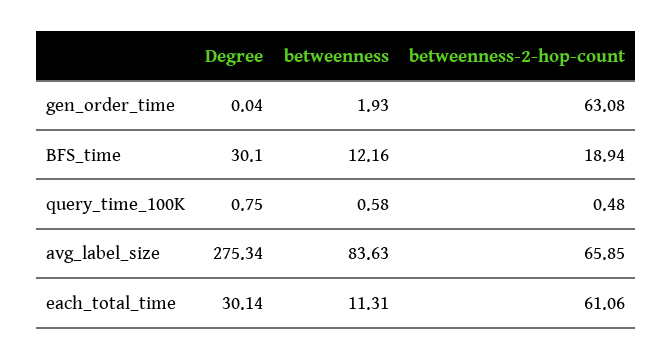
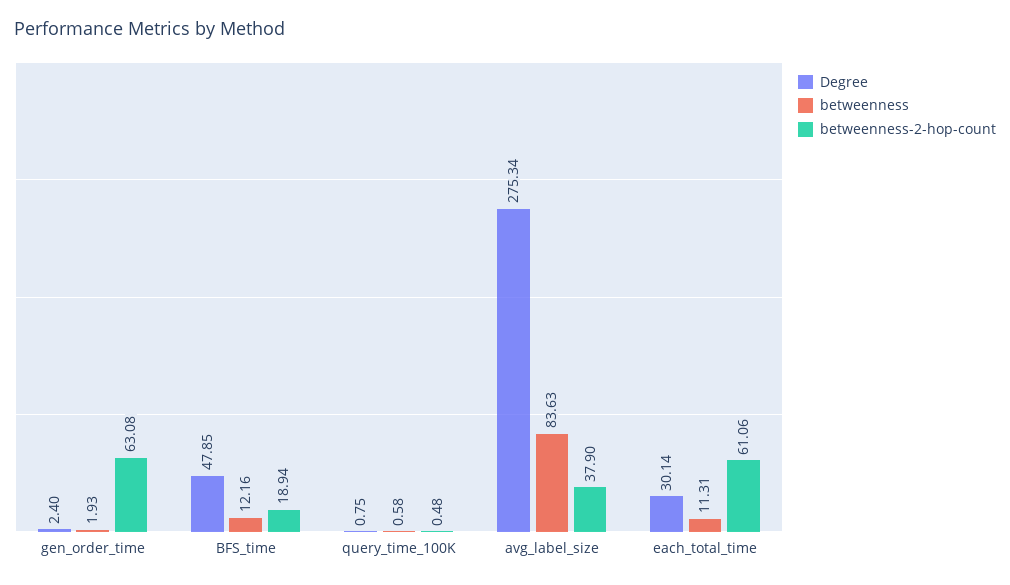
Degree, gen_order_time: 0.04 -> 2.4
Degree, BFS_time: 30.1 -> 47.85
betweenness-2-hop-count, avg_label_size: 65.85 -> 37.9

